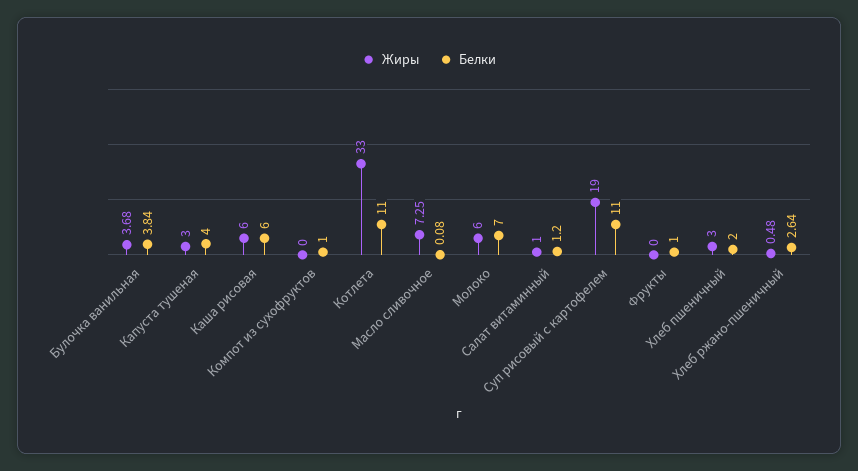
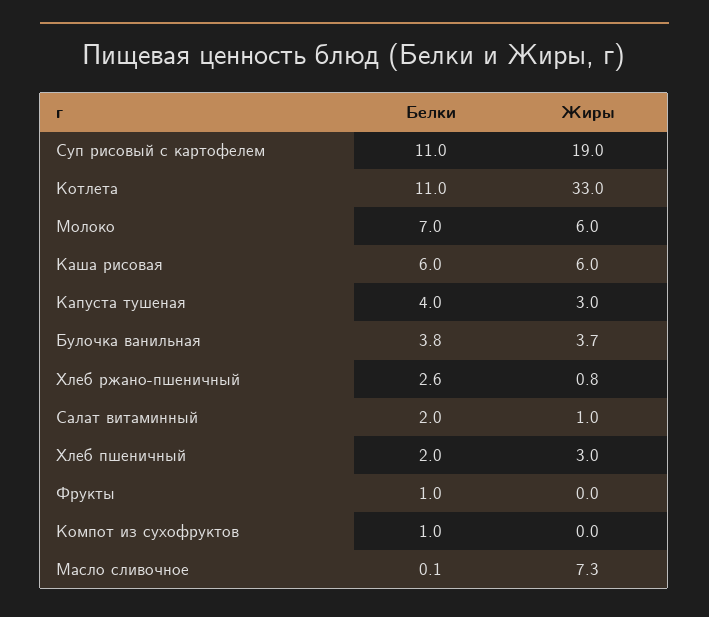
Белки, Салат витаминный: 1.2 -> 2
Жиры, Хлеб ржано-пшеничный: 0.48 -> 0.8

